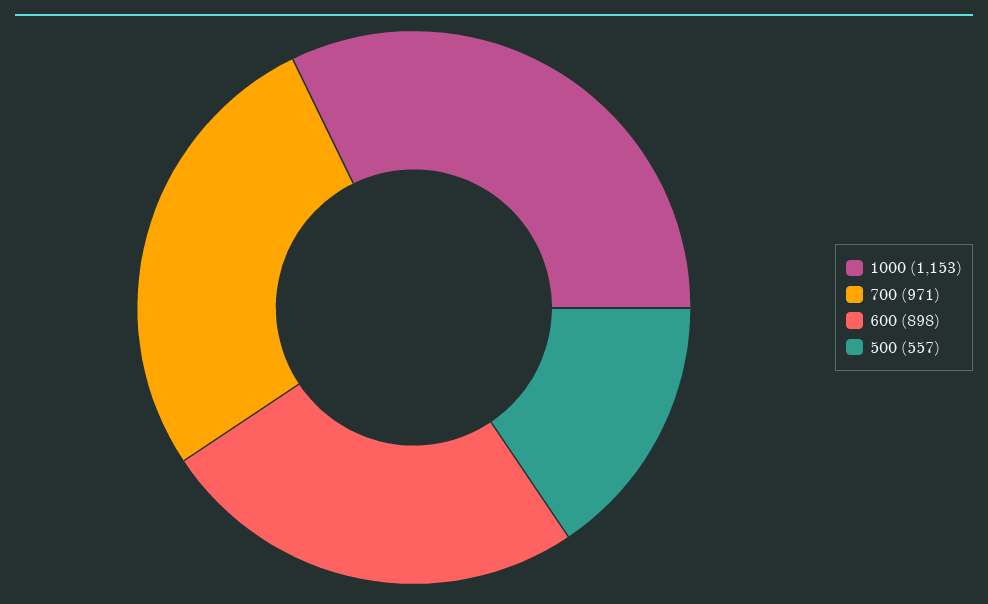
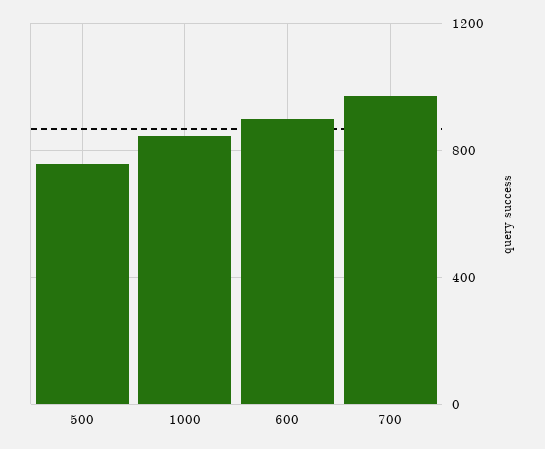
1000: 1153 -> 850
500: 557 -> 750

